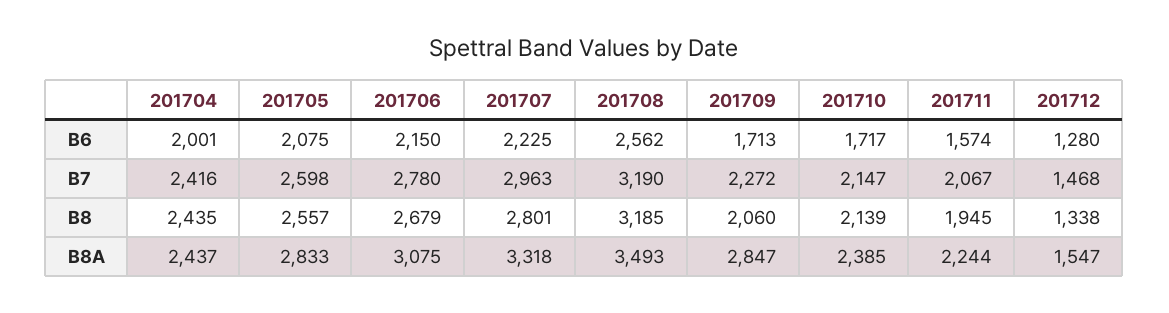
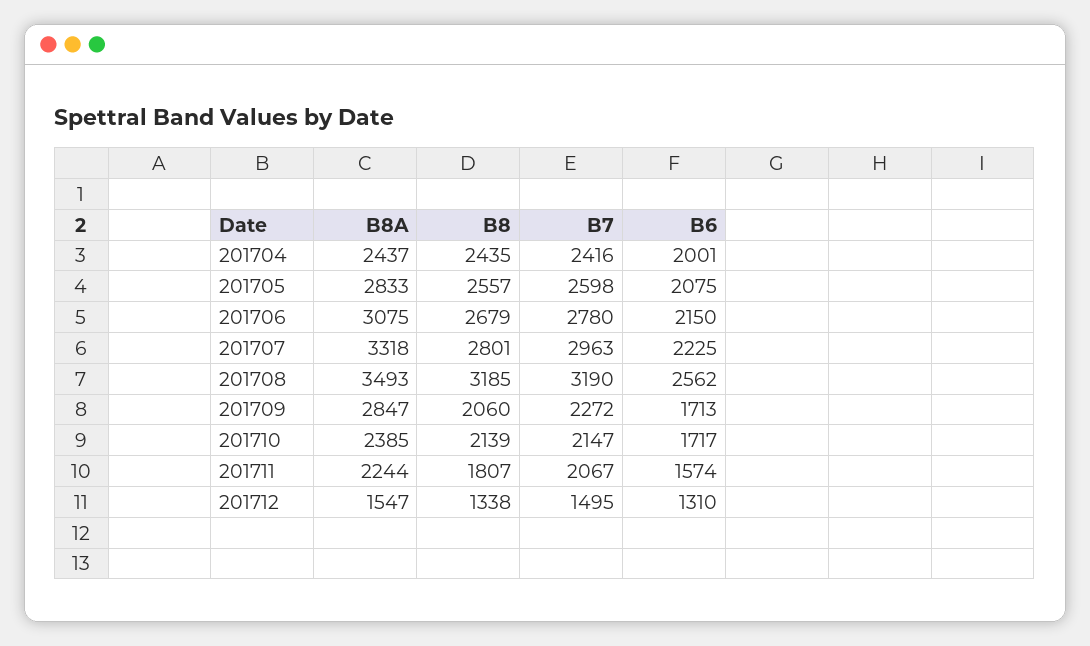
201712, B6: 1280 -> 1310
201712, B7: 1468 -> 1495
201711, B8: 1945 -> 1807

